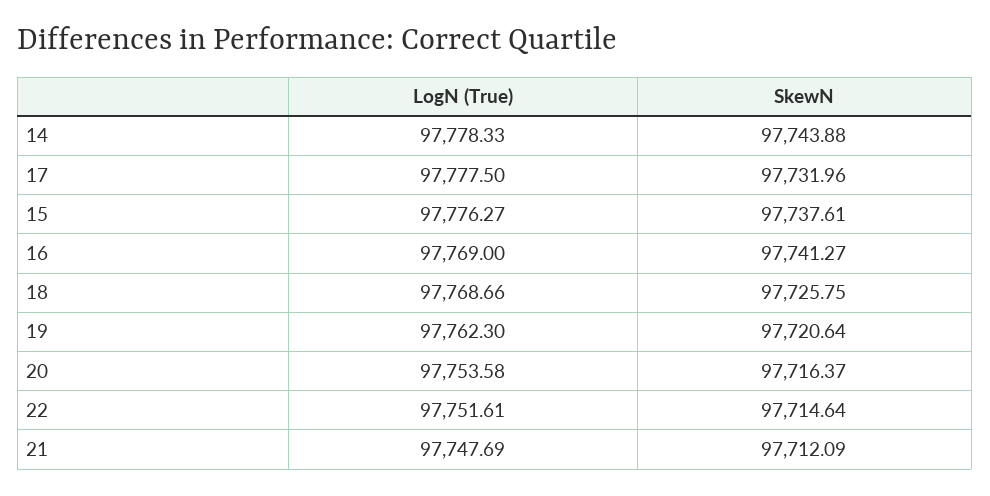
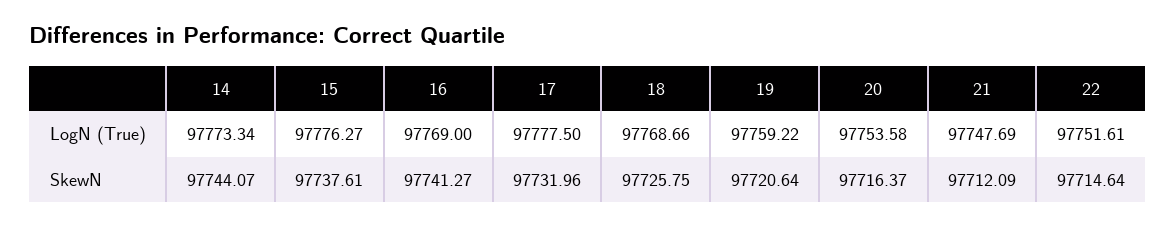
LogN (True), 14: 97778.33 -> 97773.34
SkewN, 14: 97743.88 -> 97744.07
LogN (True), 19: 97762.3 -> 97759.22

